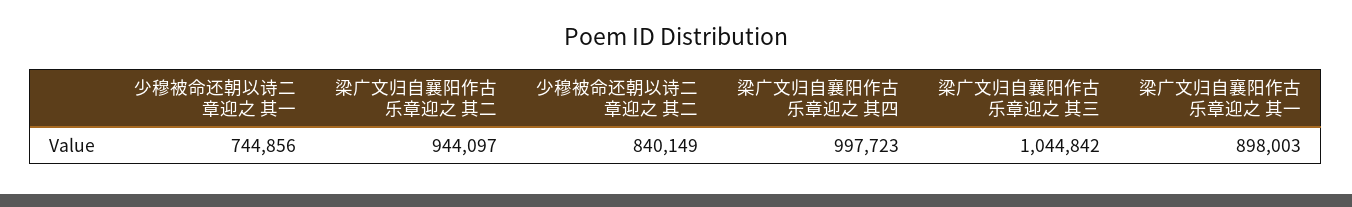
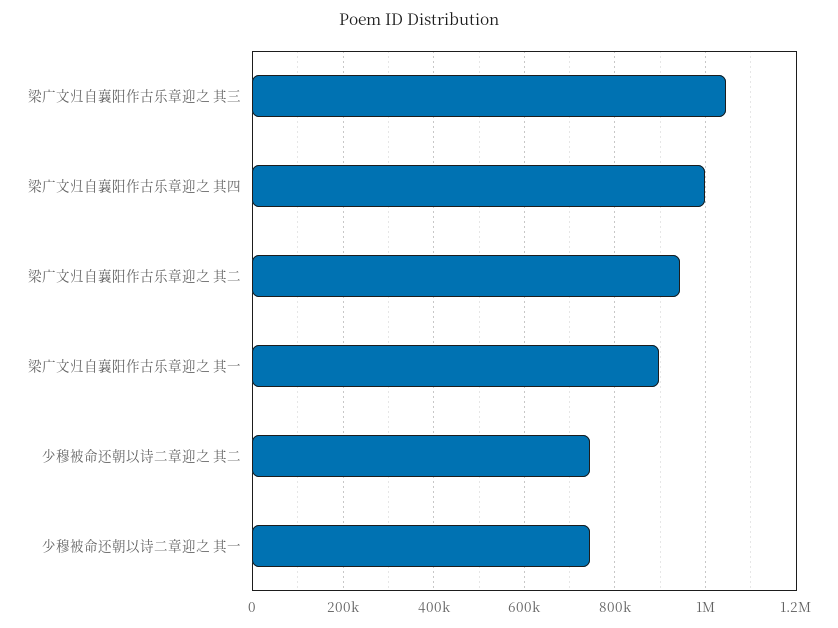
少穆被命还朝以诗二章迎之 其二: 840149 -> 740000

